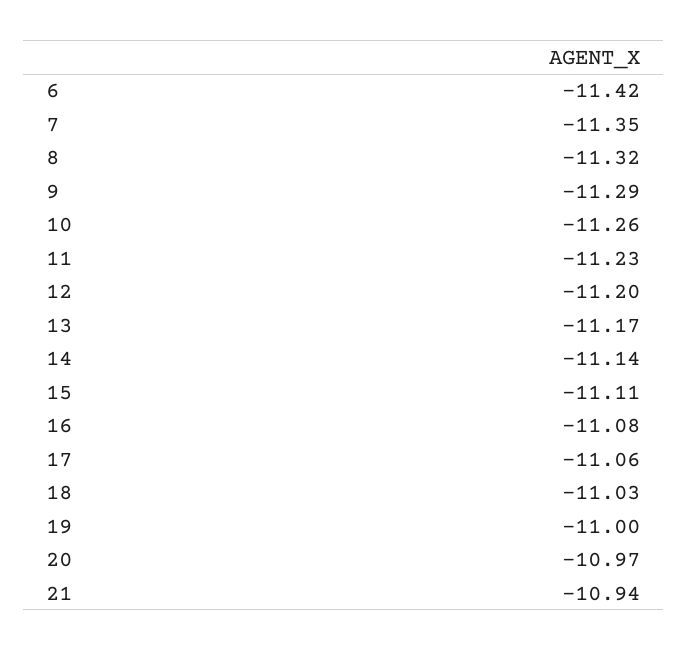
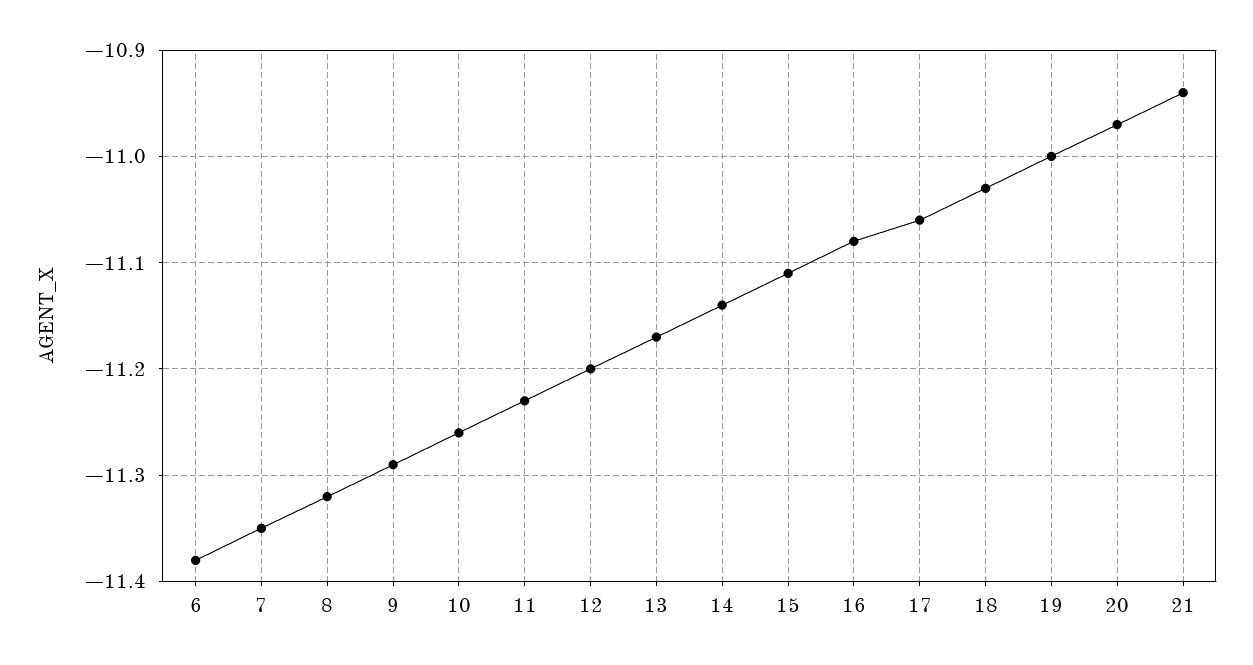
6: -11.42 -> -11.38

